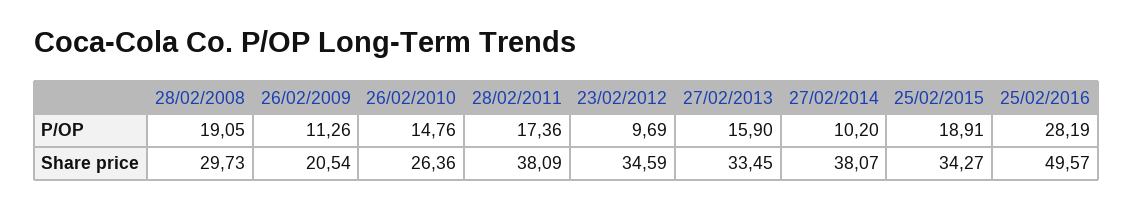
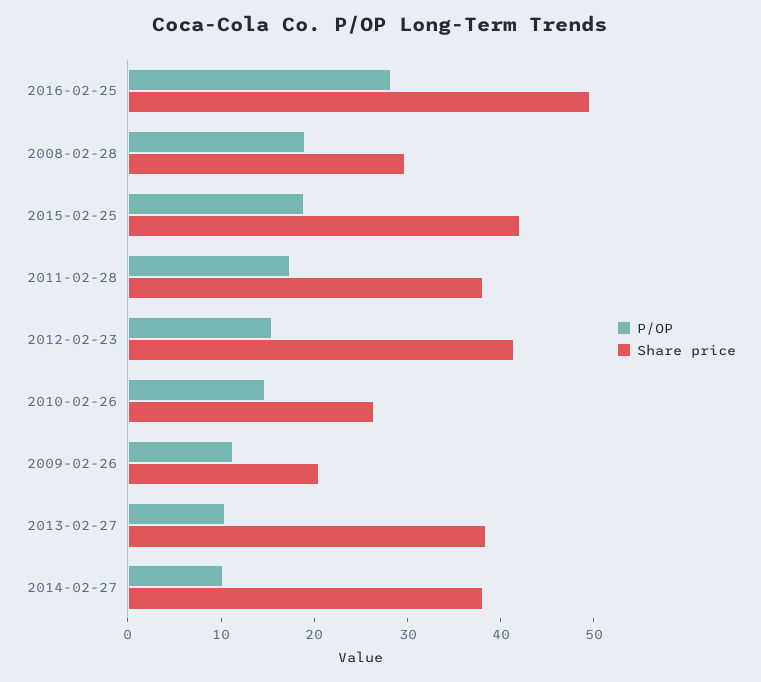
P/OP, 23/02/2012: 9.69 -> 16
P/OP, 27/02/2013: 15.9 -> 10
Share price, 23/02/2012: 34.59 -> 42
Share price, 27/02/2013: 33.45 -> 38
Share price, 25/02/2015: 34.27 -> 42

